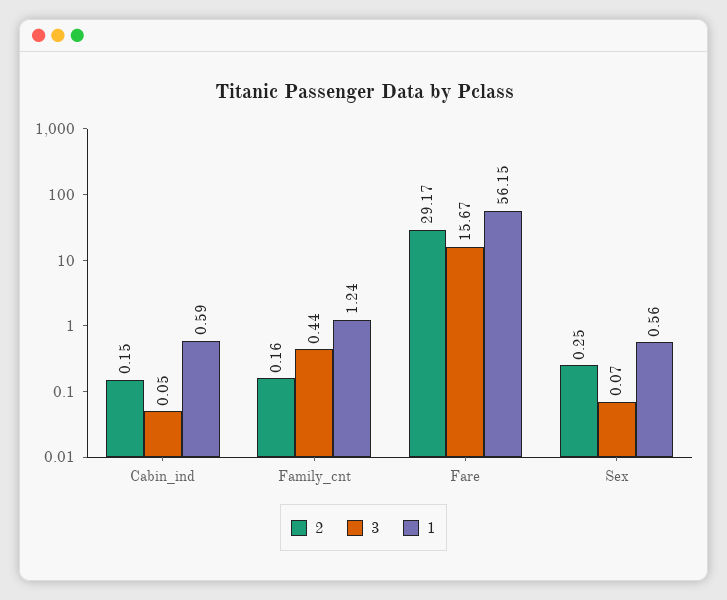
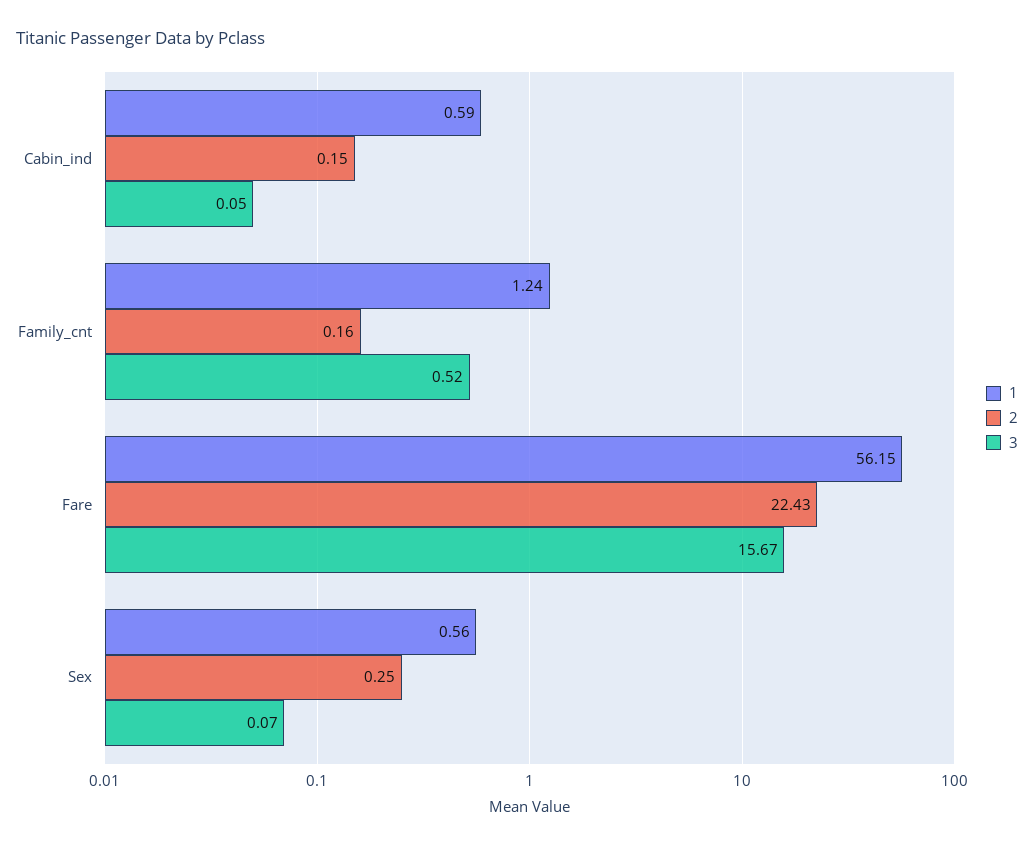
3, Family_cnt: 0.44 -> 0.52
2, Fare: 29.17 -> 22.43

